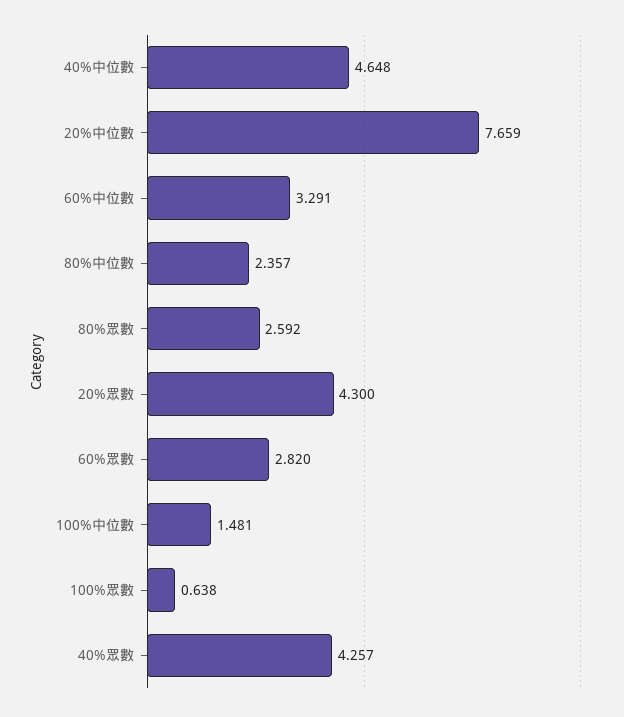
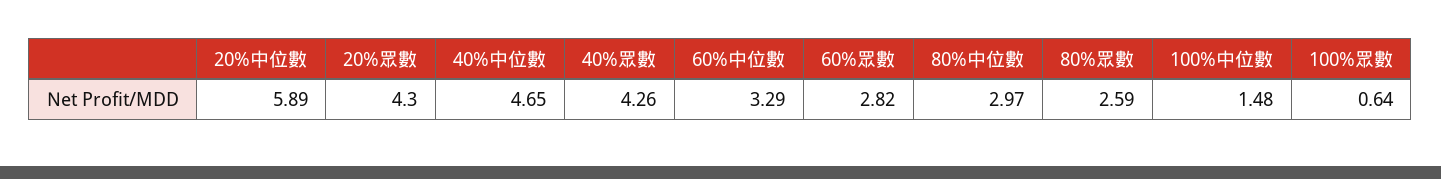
20%中位數: 7.659 -> 5.89
80%中位數: 2.357 -> 2.97

